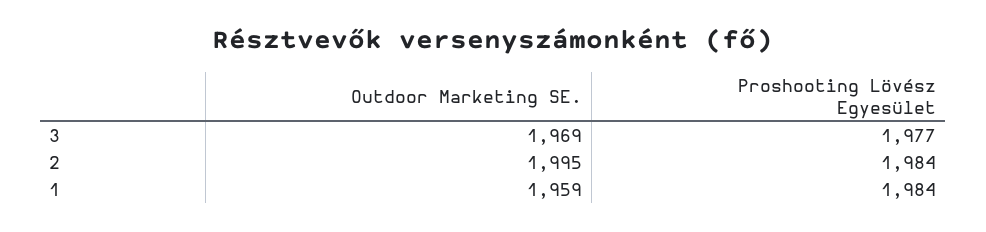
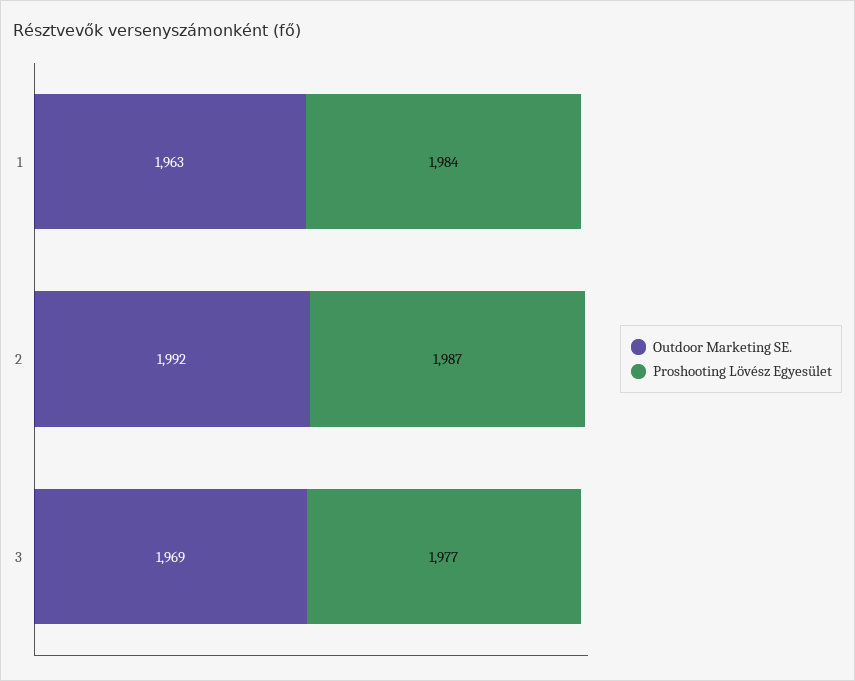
Outdoor Marketing SE., 2: 1995 -> 1992
Proshooting Lövész Egyesület, 2: 1984 -> 1987
Outdoor Marketing SE., 1: 1959 -> 1963

